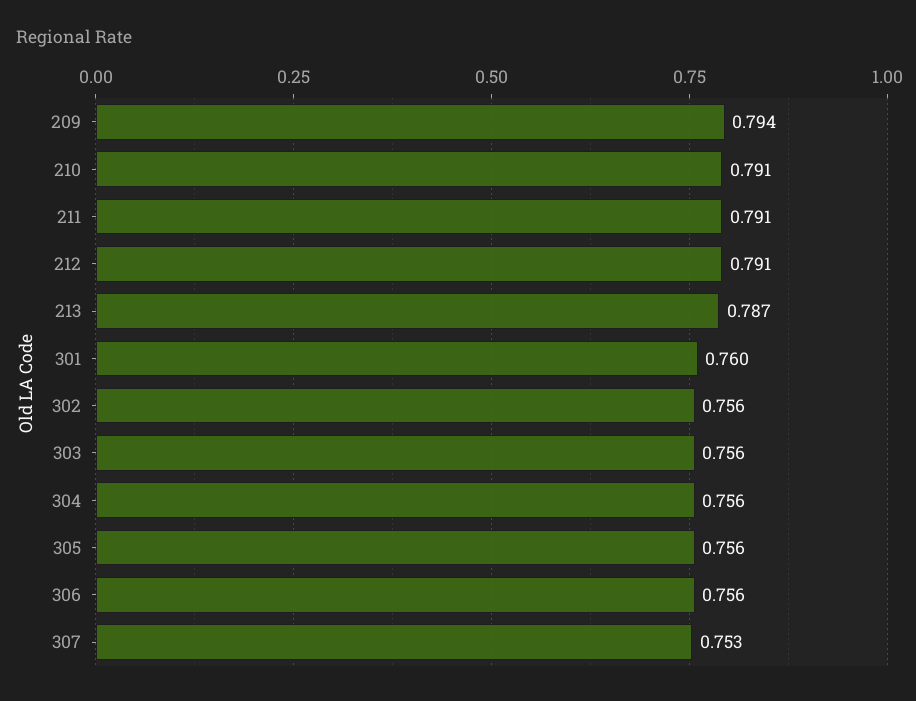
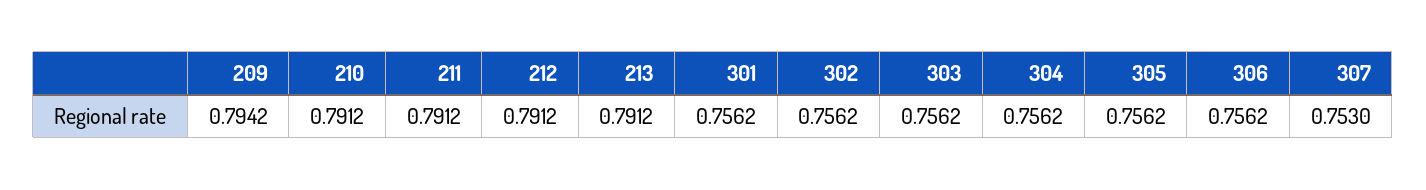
213: 0.787 -> 0.7912
301: 0.76 -> 0.7562

